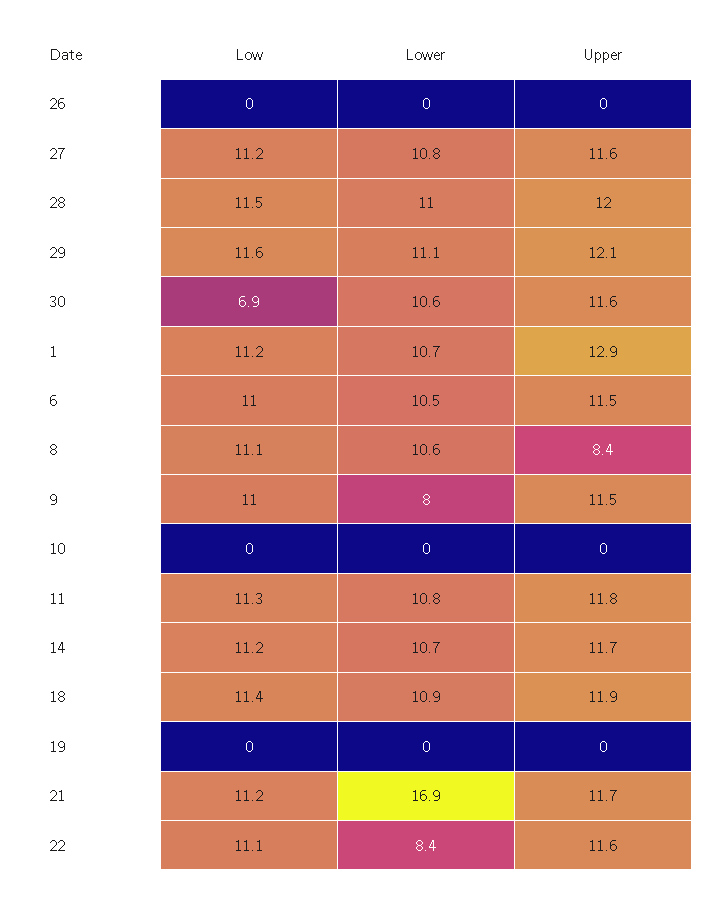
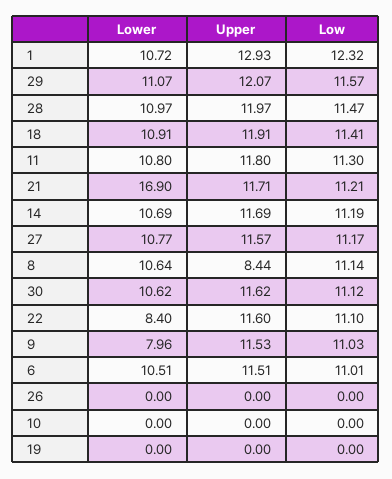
Low, 30: 6.9 -> 11.12
Low, 1: 11.2 -> 12.32

